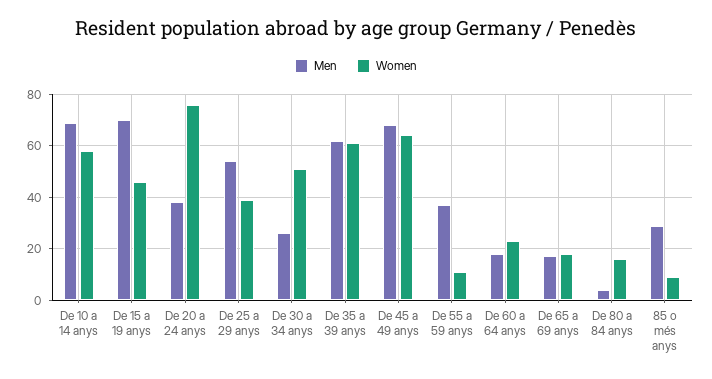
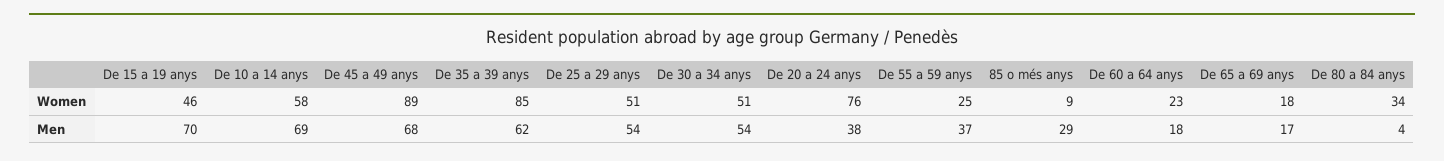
Women, De 25 a 29 anys: 40 -> 51
Men, De 30 a 34 anys: 25 -> 54
Women, De 35 a 39 anys: 60 -> 85
Women, De 45 a 49 anys: 65 -> 89
Women, De 55 a 59 anys: 10 -> 25
Women, De 80 a 84 anys: 15 -> 34

